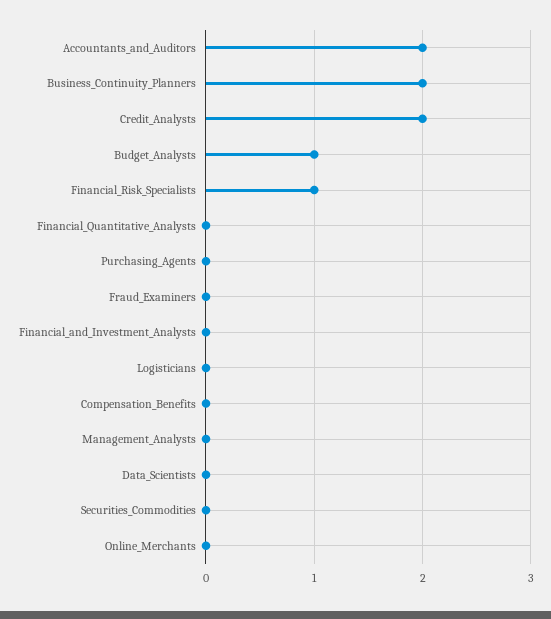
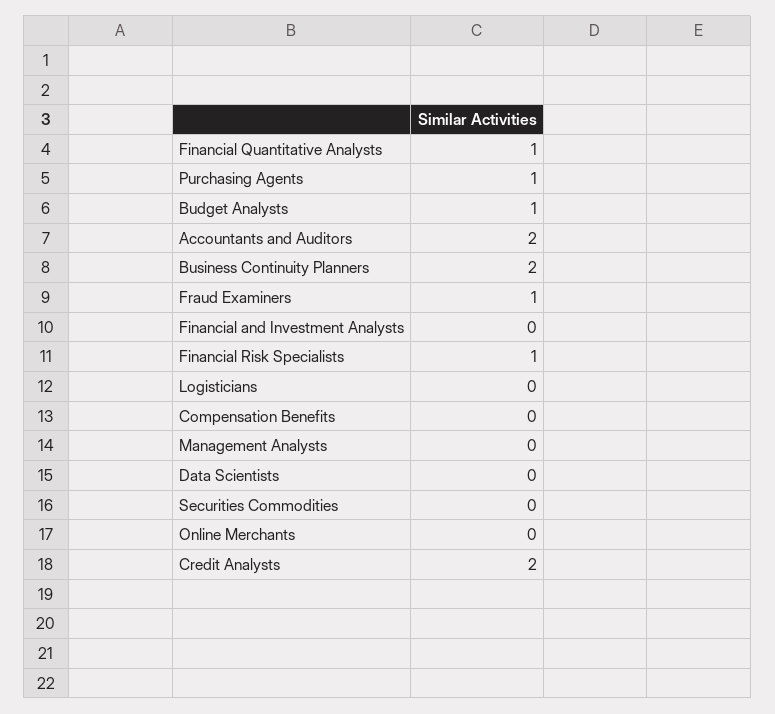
Financial_Quantitative_Analysts: 0 -> 1
Purchasing_Agents: 0 -> 1
Fraud_Examiners: 0 -> 1

